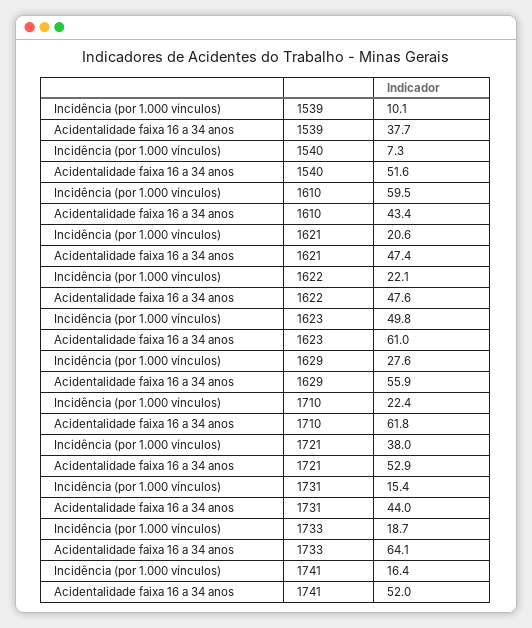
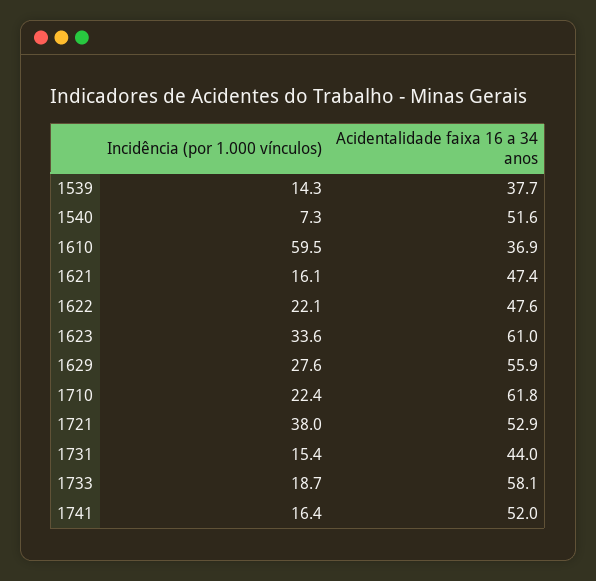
Incidência (por 1.000 vínculos), 1539: 10.1 -> 14.3
Acidentalidade faixa 16 a 34 anos, 1610: 43.4 -> 36.9
Incidência (por 1.000 vínculos), 1621: 20.6 -> 16.1
Incidência (por 1.000 vínculos), 1623: 49.8 -> 33.6
Acidentalidade faixa 16 a 34 anos, 1733: 64.1 -> 58.1

